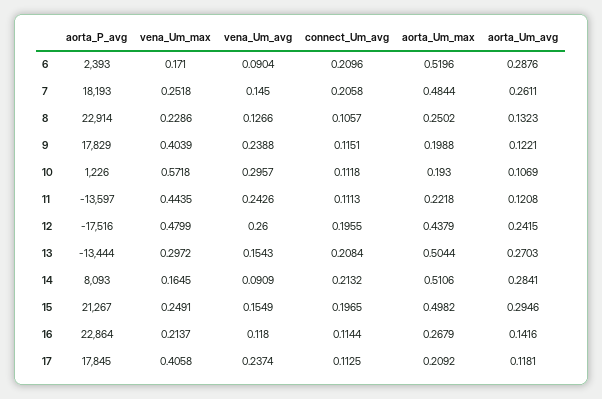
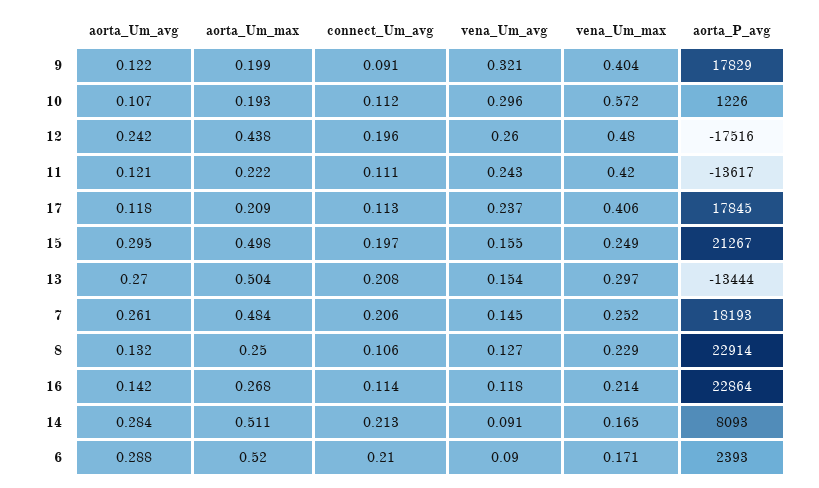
vena_Um_avg, 9: 0.2388 -> 0.321
connect_Um_avg, 9: 0.1151 -> 0.091
aorta_P_avg, 11: -13597 -> -13617
vena_Um_max, 11: 0.4435 -> 0.42

